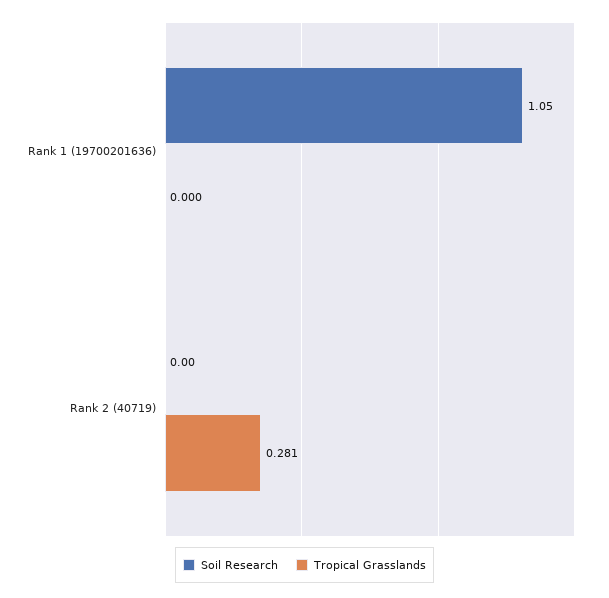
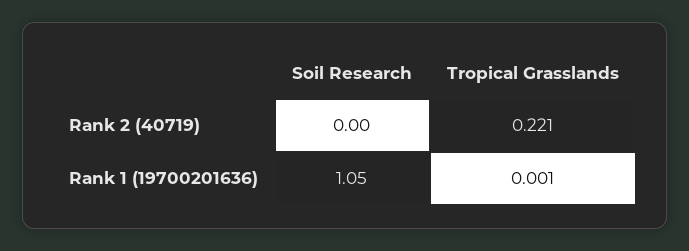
Tropical Grasslands, Rank 1 (19700201636): 0 -> 0.001
Tropical Grasslands, Rank 2 (40719): 0.281 -> 0.221

